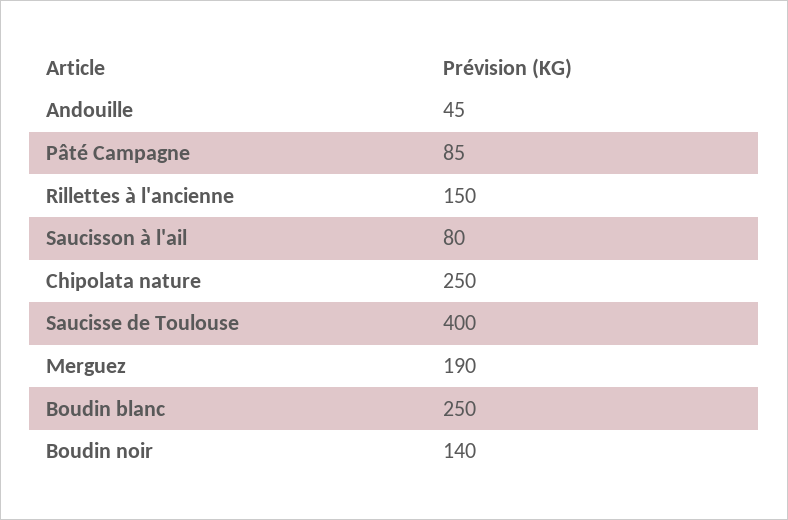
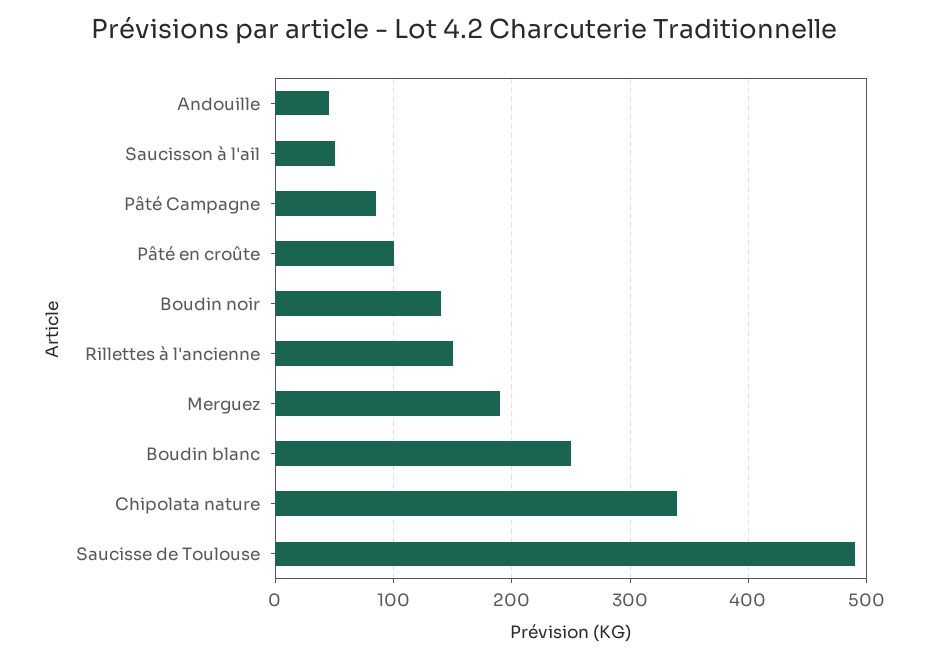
Saucisson à l'ail: 80 -> 50
Chipolata nature: 250 -> 340
Saucisse de Toulouse: 400 -> 490
Pâté en croûte: none -> 100

